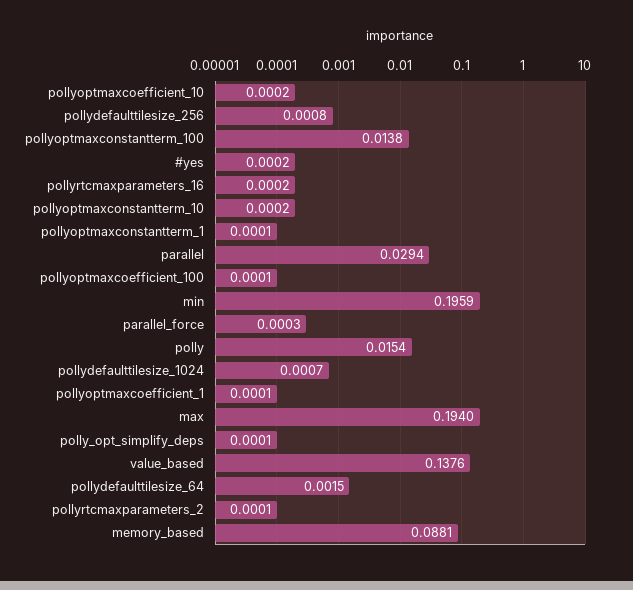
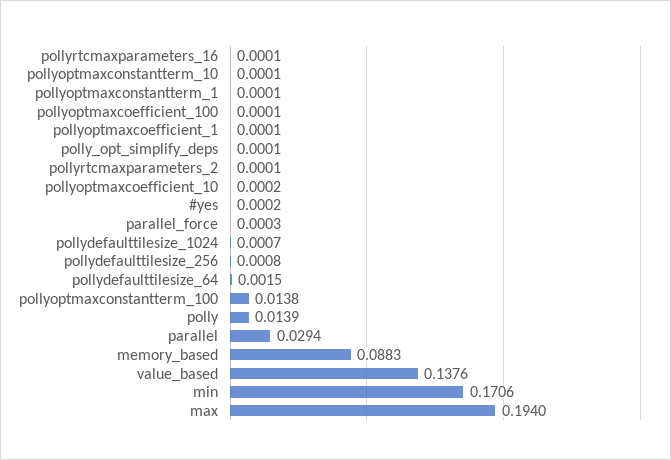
pollyrtcmaxparameters_16: 0.0002 -> 0.0001
pollyoptmaxconstantterm_10: 0.0002 -> 0.0001
min: 0.1959 -> 0.1706
polly: 0.0154 -> 0.0139
memory_based: 0.0881 -> 0.0883

